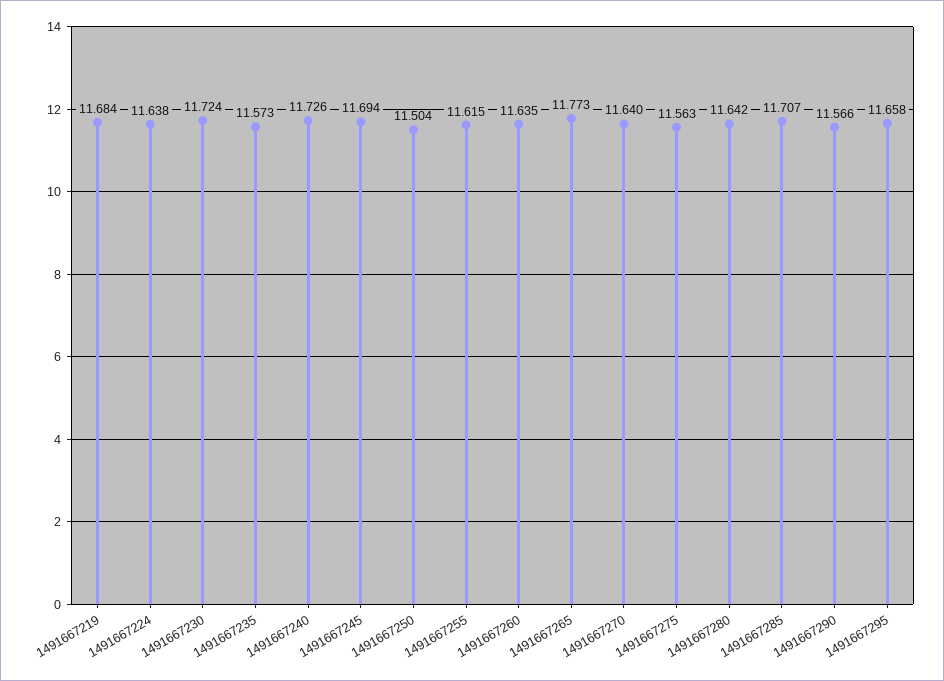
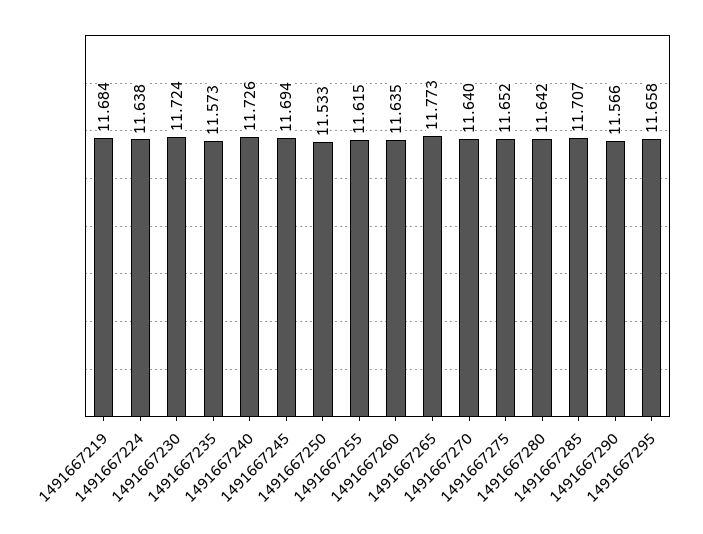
1491667250: 11.504 -> 11.533
1491667275: 11.563 -> 11.652

